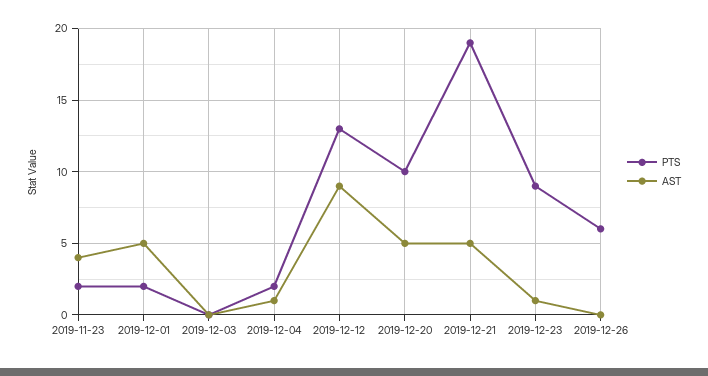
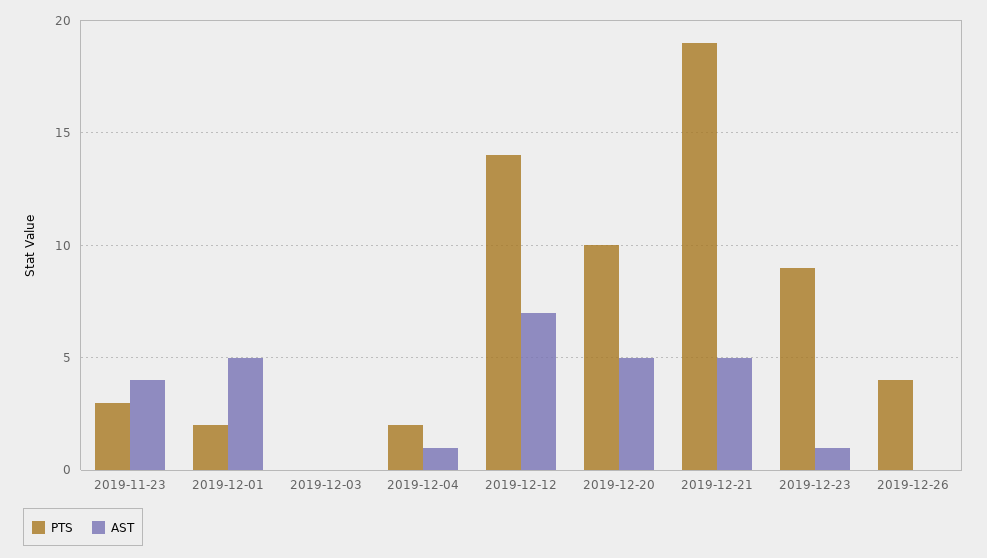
PTS, 2019-11-23: 2 -> 3
PTS, 2019-12-12: 13 -> 14
AST, 2019-12-12: 9 -> 7
PTS, 2019-12-26: 6 -> 4

